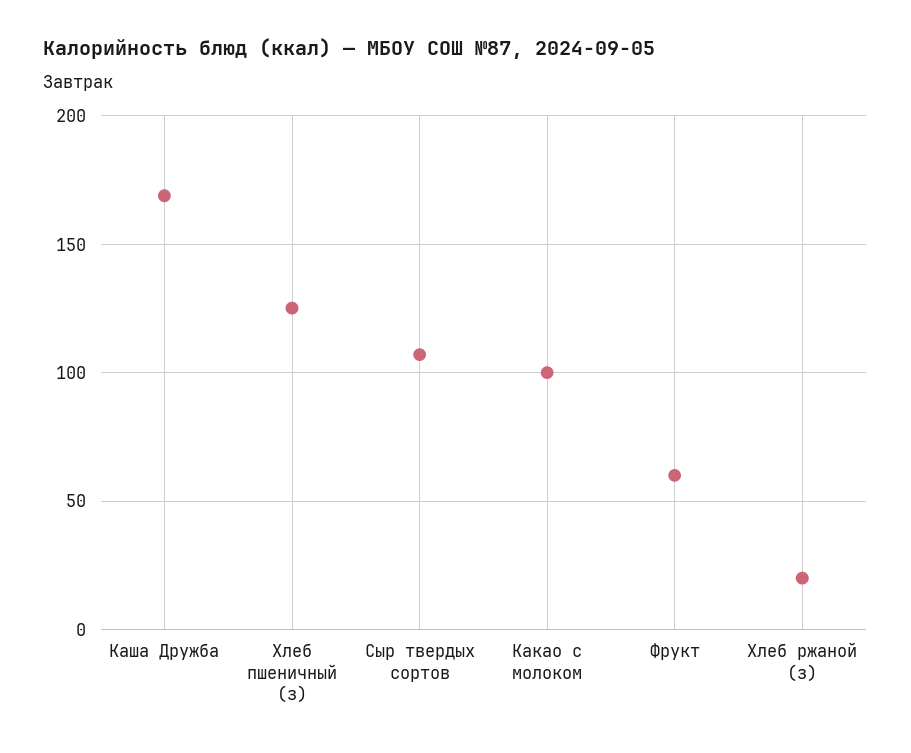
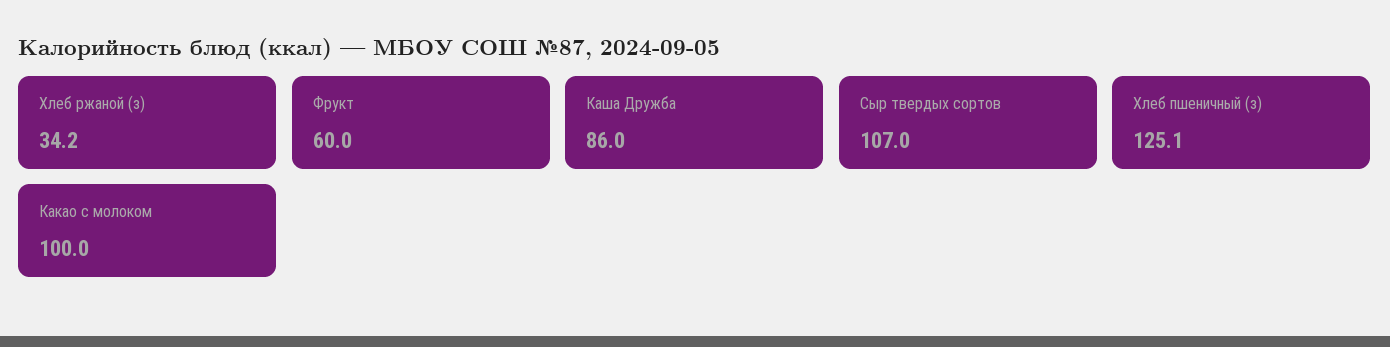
Каша Дружба: 170 -> 86
Хлеб ржаной (з): 20 -> 34.2

